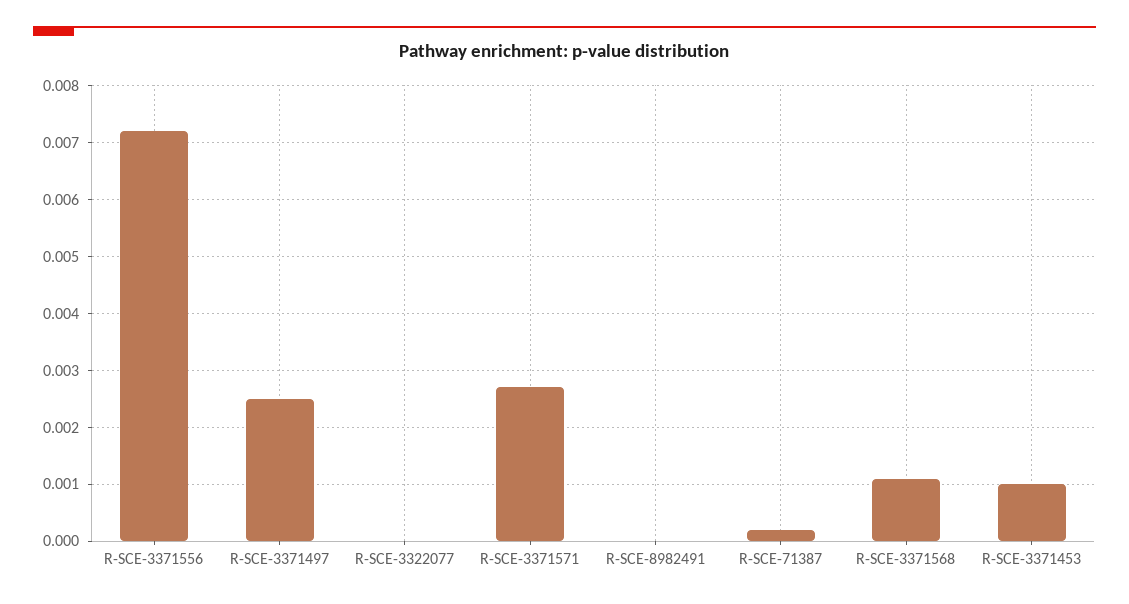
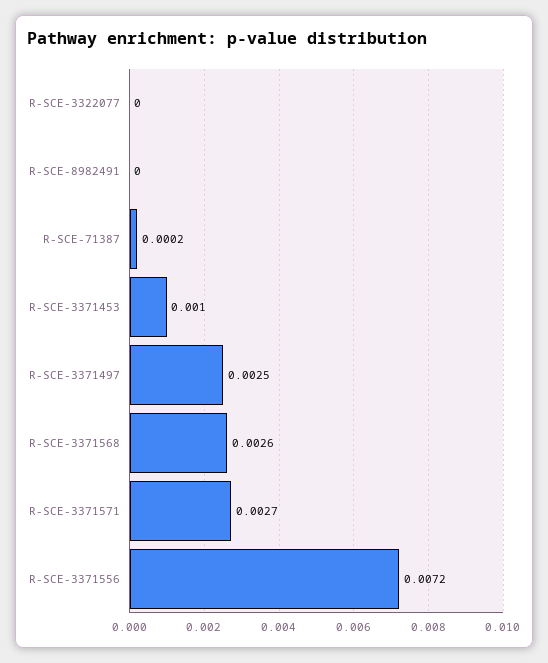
R-SCE-3371568: 0.001 -> 0.0026

